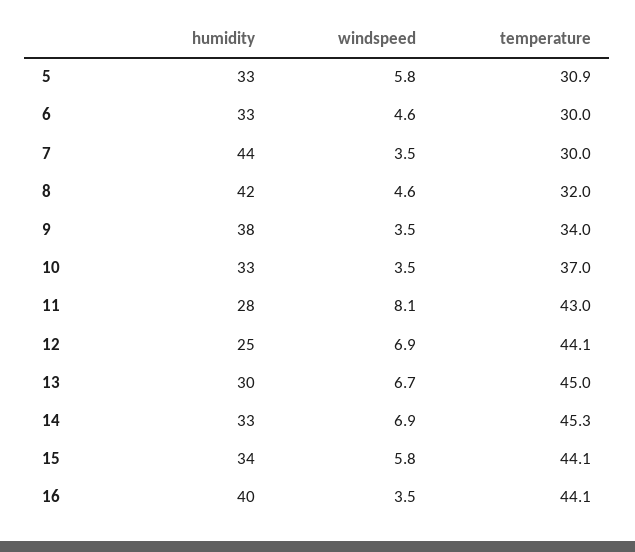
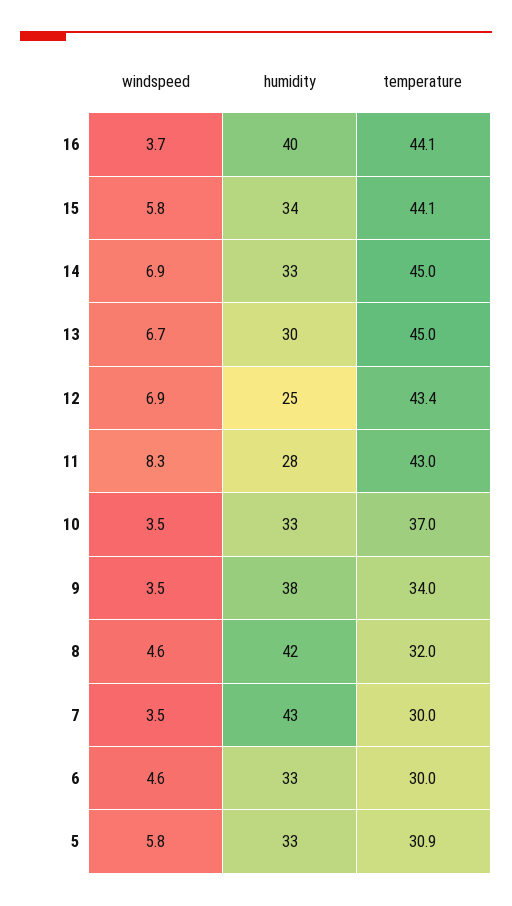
humidity, 7: 44 -> 43
windspeed, 11: 8.1 -> 8.3
temperature, 12: 44.1 -> 43.4
temperature, 14: 45.3 -> 45
windspeed, 16: 3.5 -> 3.7

